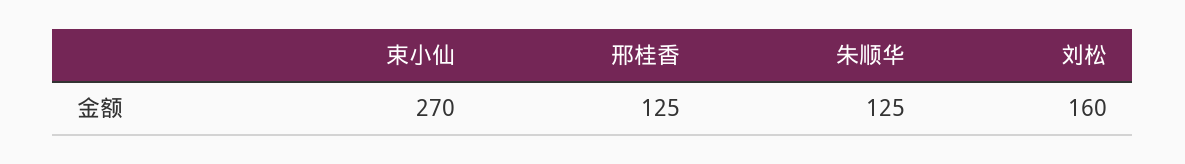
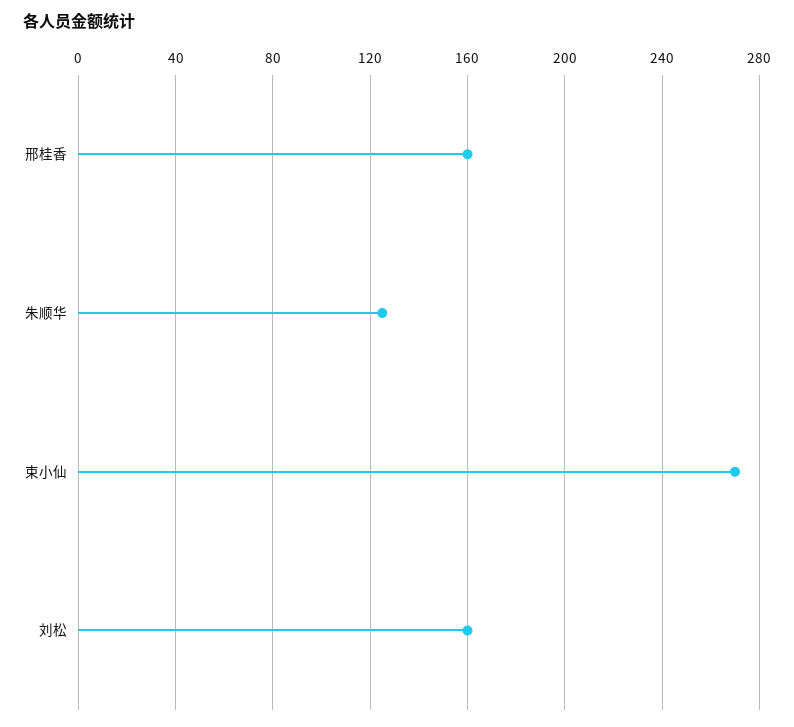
邢桂香: 125 -> 160

